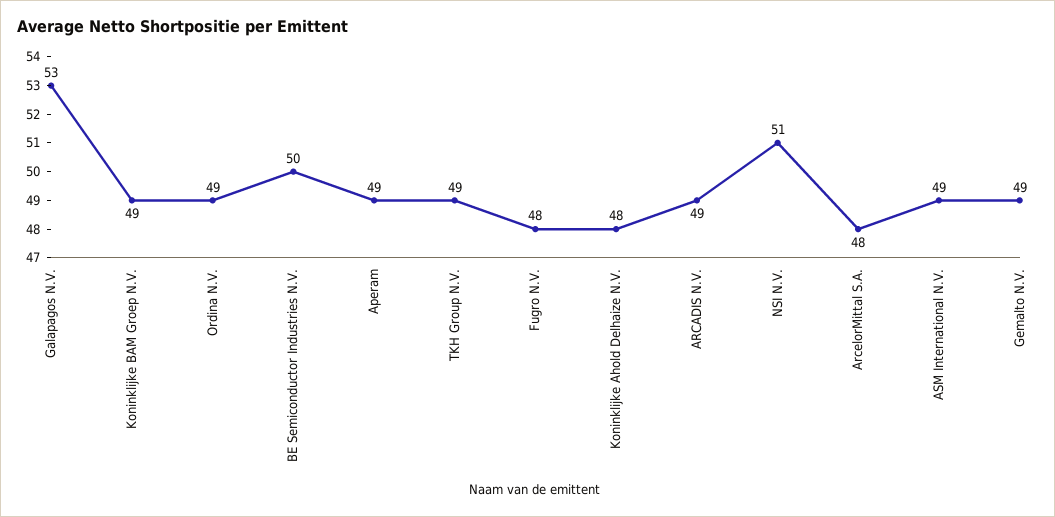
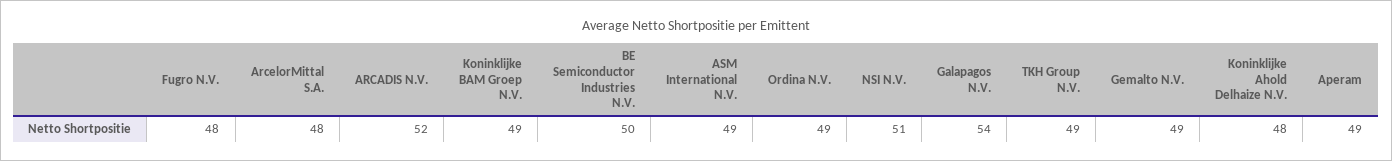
Galapagos N.V.: 53 -> 54
ARCADIS N.V.: 49 -> 52

